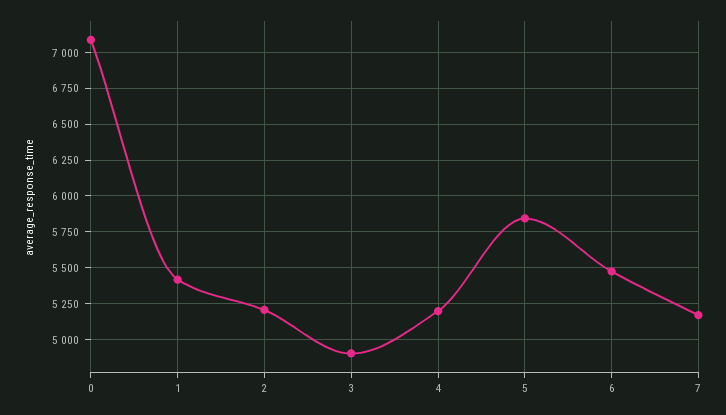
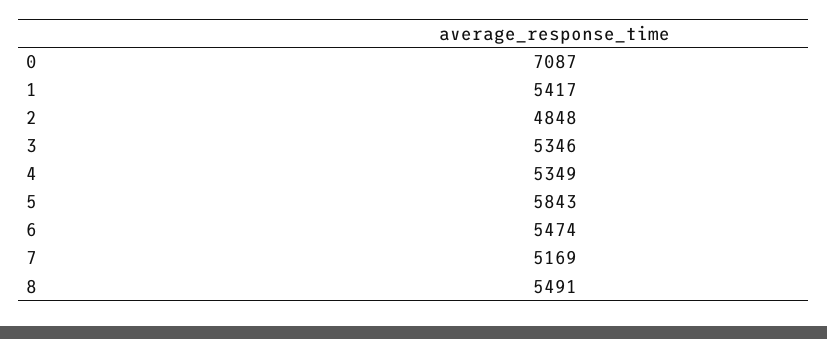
2: 5200 -> 4848
3: 4900 -> 5346
4: 5200 -> 5349
8: none -> 5491

